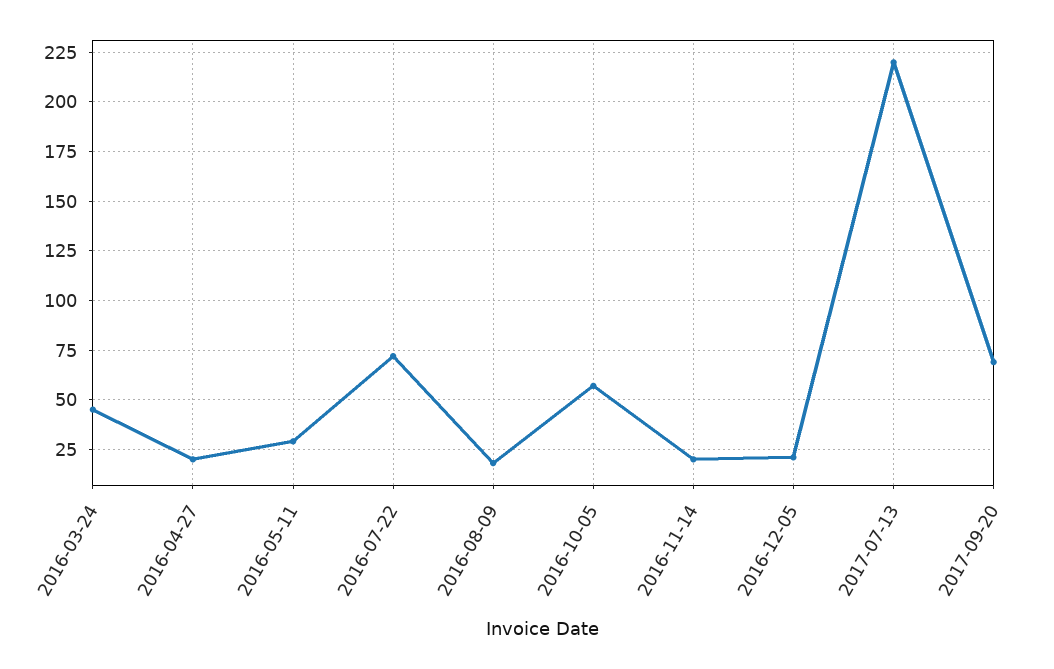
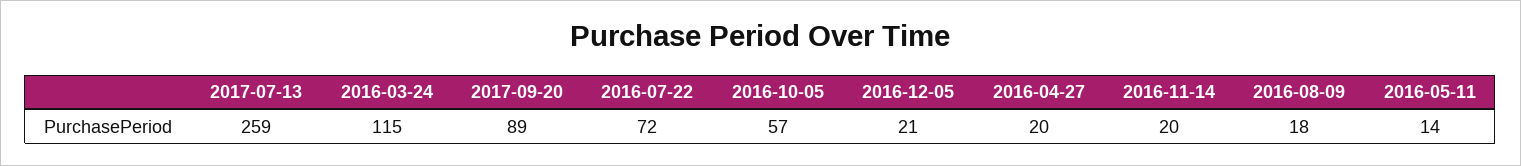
2016-03-24: 45 -> 115
2016-05-11: 30 -> 14
2017-07-13: 220 -> 259
2017-09-20: 70 -> 89

